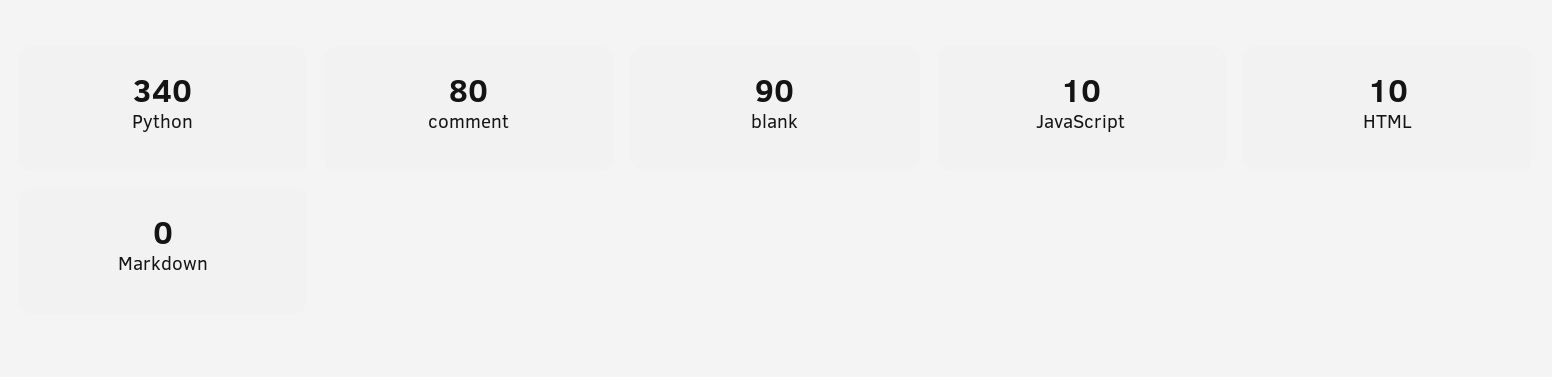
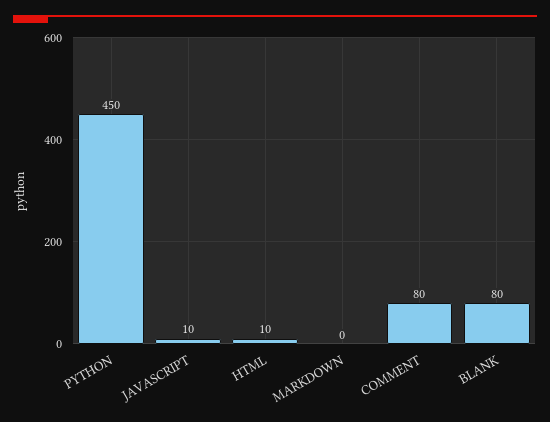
Python: 340 -> 450
blank: 90 -> 80

